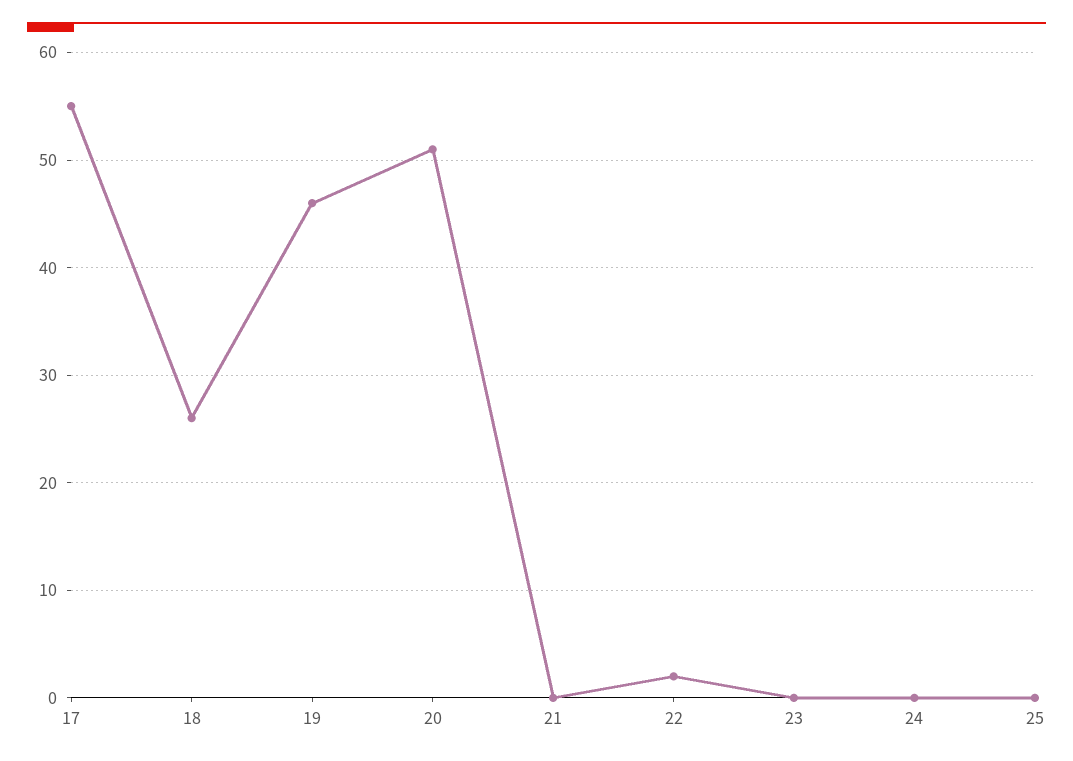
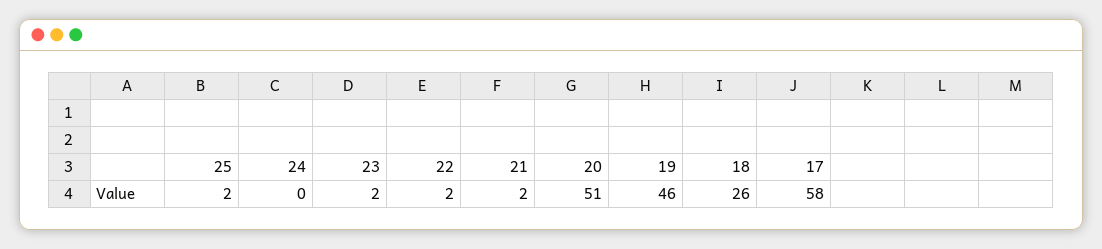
17: 55 -> 58
21: 0 -> 2
23: 0 -> 2
25: 0 -> 2

